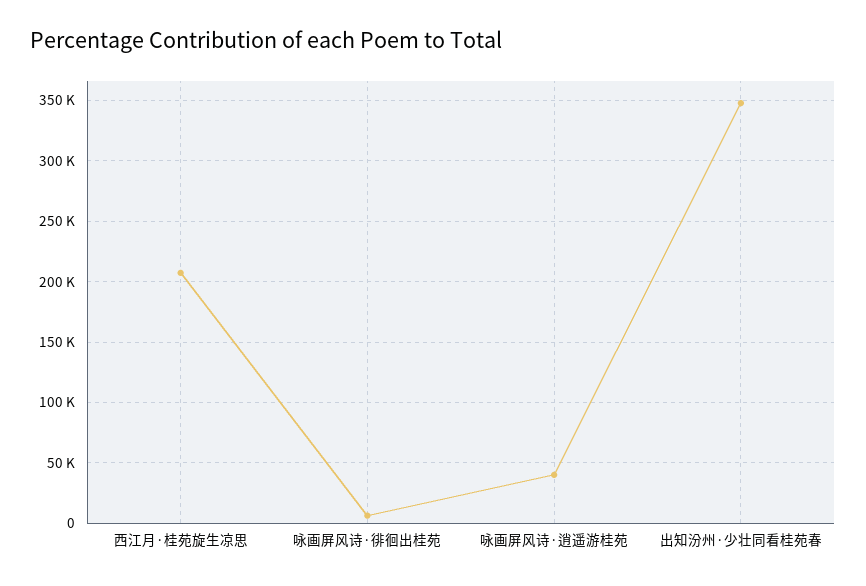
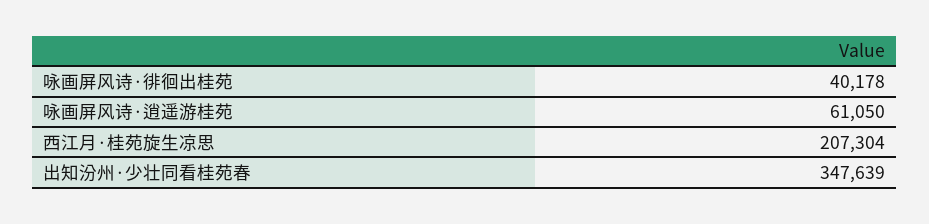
咏画屏风诗·徘徊出桂苑: 5000 -> 40178
咏画屏风诗·逍遥游桂苑: 40000 -> 61050

